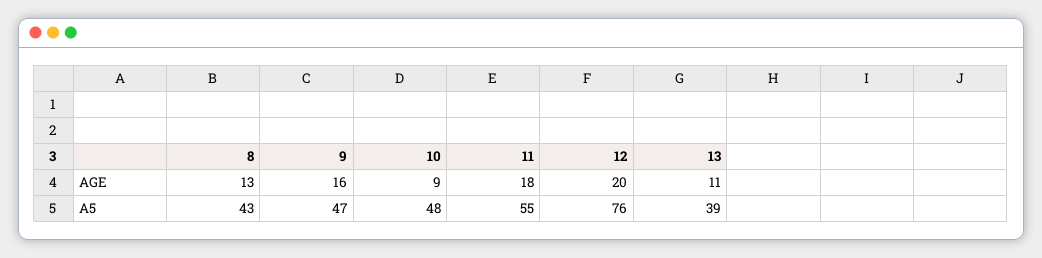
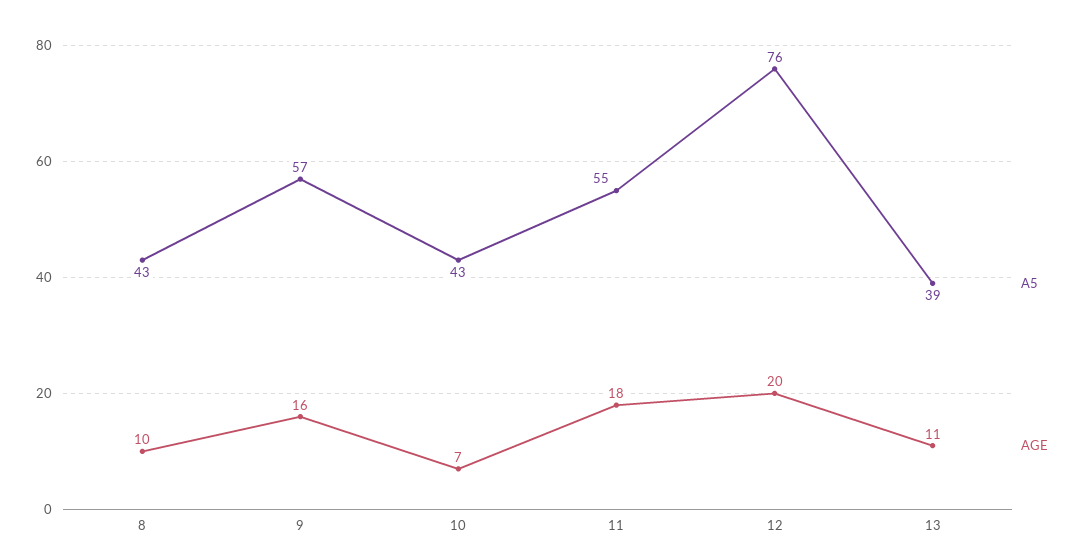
AGE, 8: 13 -> 10
AGE, 10: 9 -> 7
A5, 9: 47 -> 57
A5, 10: 48 -> 43

